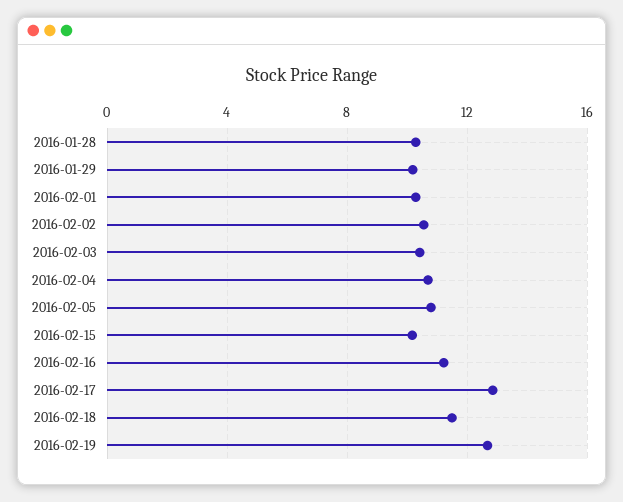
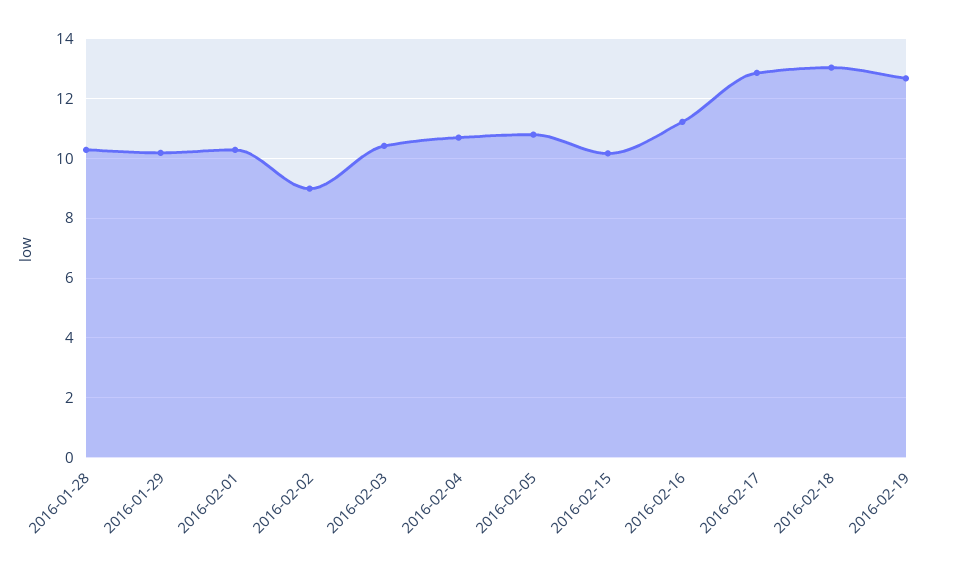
2016-02-02: 10.5 -> 9
2016-02-18: 11.5 -> 13

